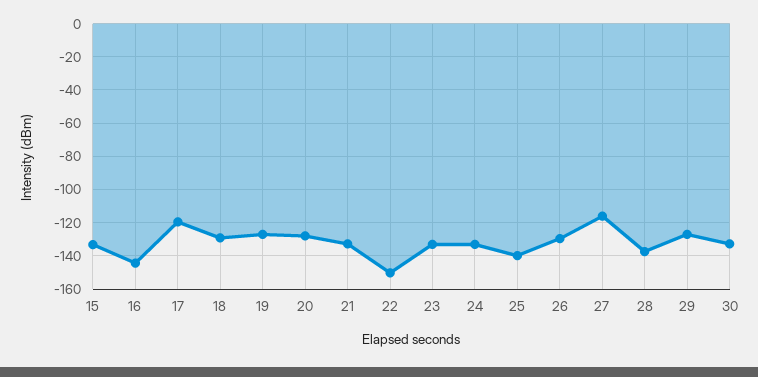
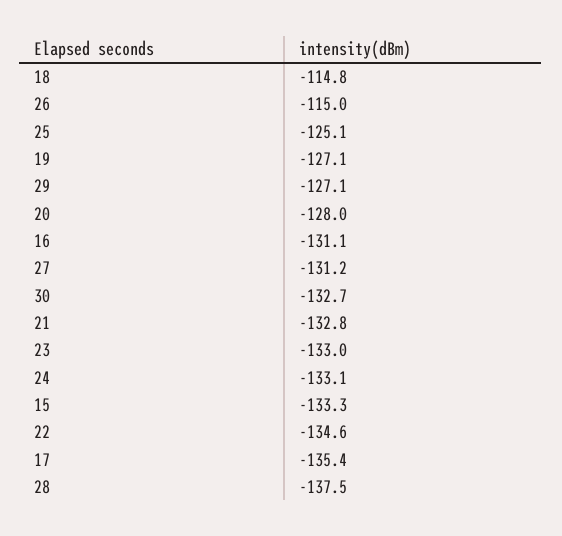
16: -145 -> -131.1
17: -120 -> -135.4
18: -130 -> -114.8
22: -150 -> -134.6
25: -140 -> -125.1
26: -130 -> -115
27: -115 -> -131.2

